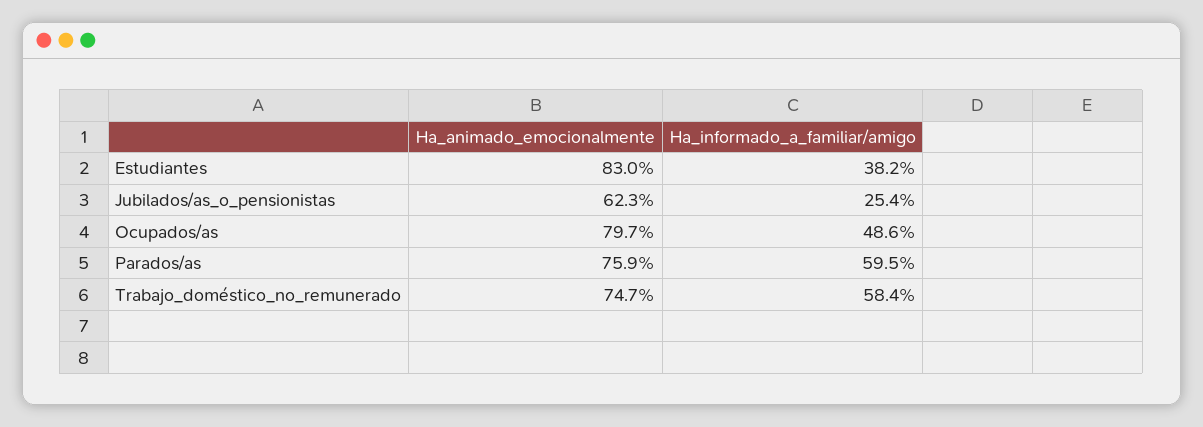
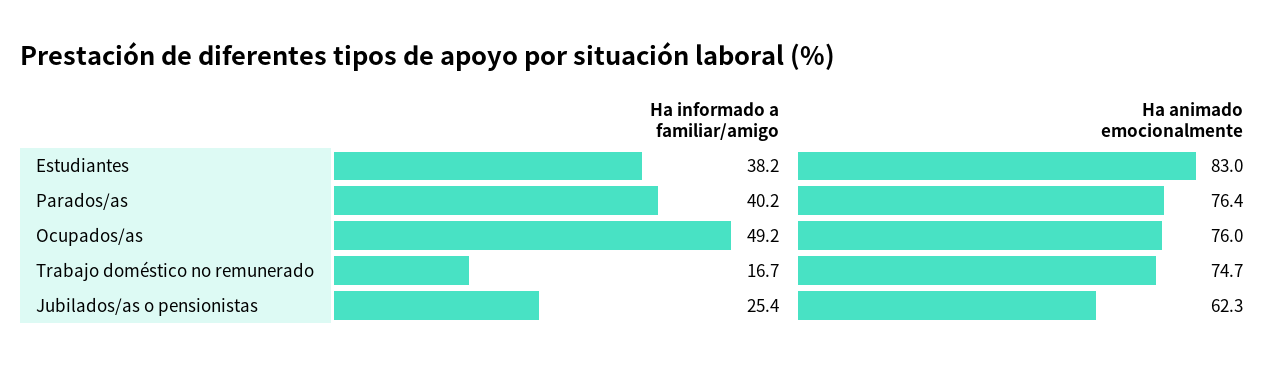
Ha_animado_emocionalmente, Ocupados/as: 79.7 -> 76
Ha_informado_a_familiar/amigo, Ocupados/as: 48.6 -> 49.2
Ha_animado_emocionalmente, Parados/as: 75.9 -> 76.4
Ha_informado_a_familiar/amigo, Parados/as: 59.5 -> 40.2
Ha_informado_a_familiar/amigo, Trabajo_doméstico_no_remunerado: 58.4 -> 16.7

